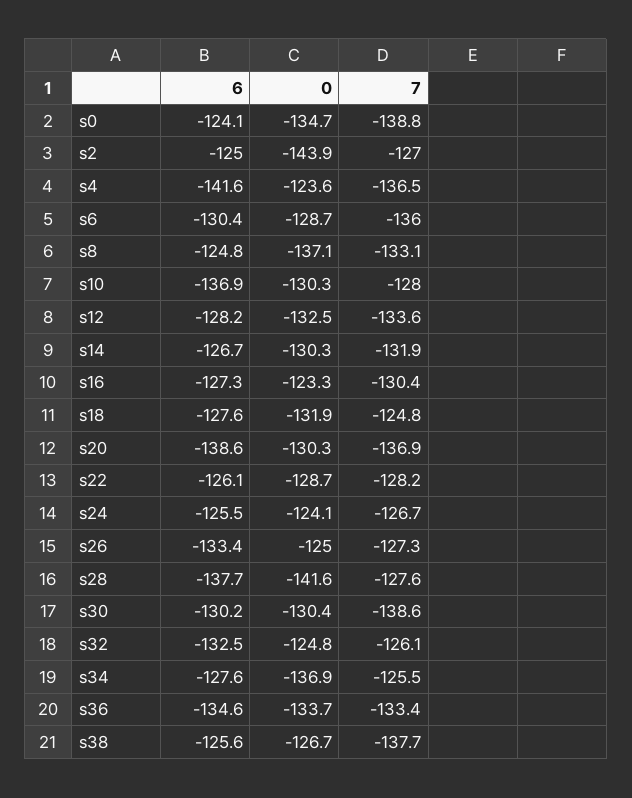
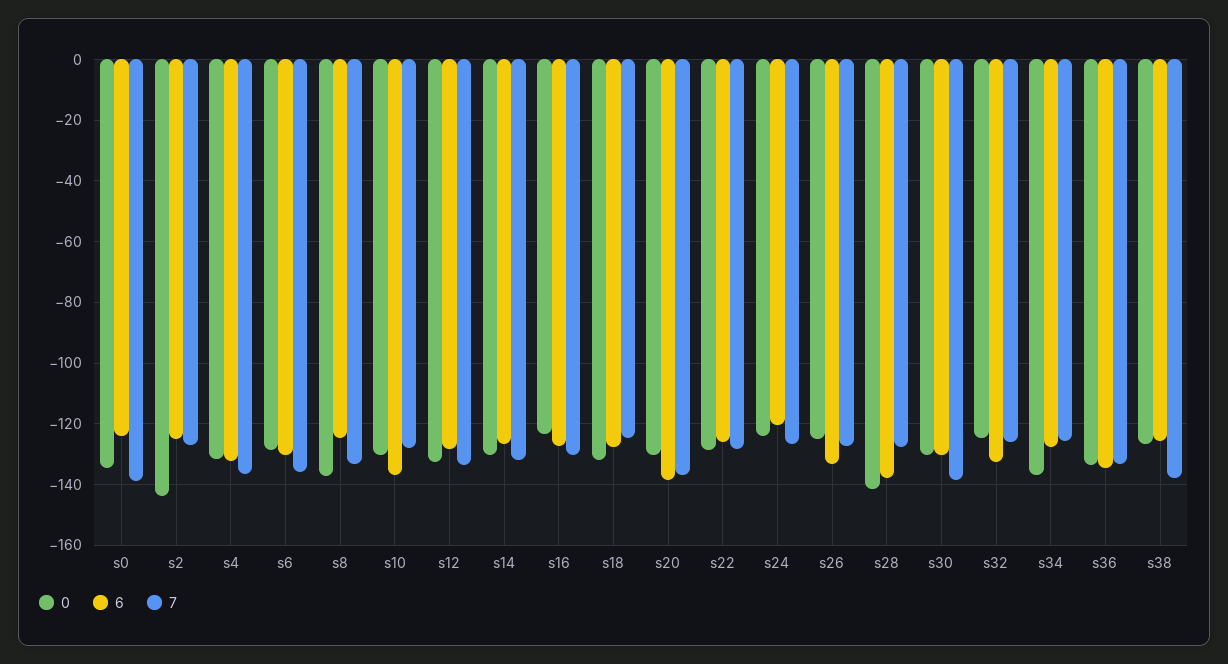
6, s4: -141.6 -> -132
0, s4: -123.6 -> -132
6, s24: -125.5 -> -120

